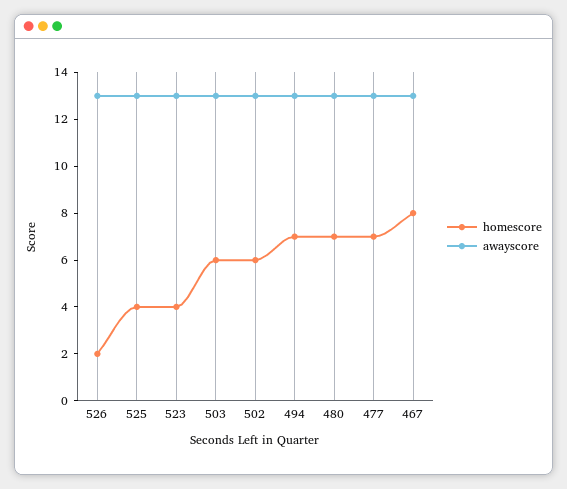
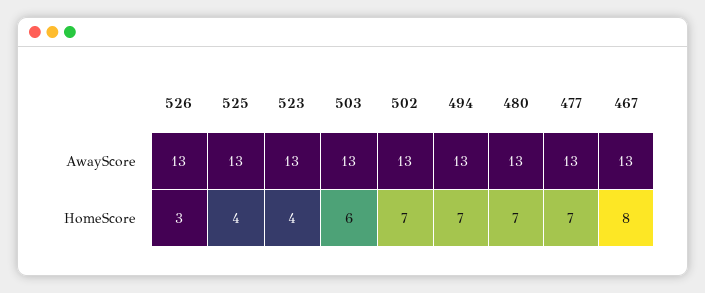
homescore, 526: 2 -> 3
homescore, 502: 6 -> 7

